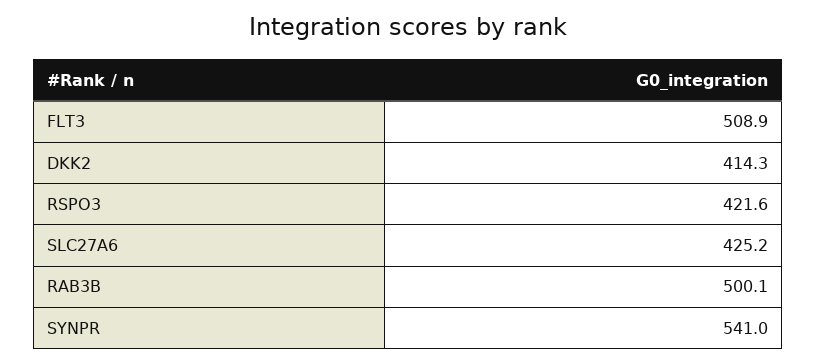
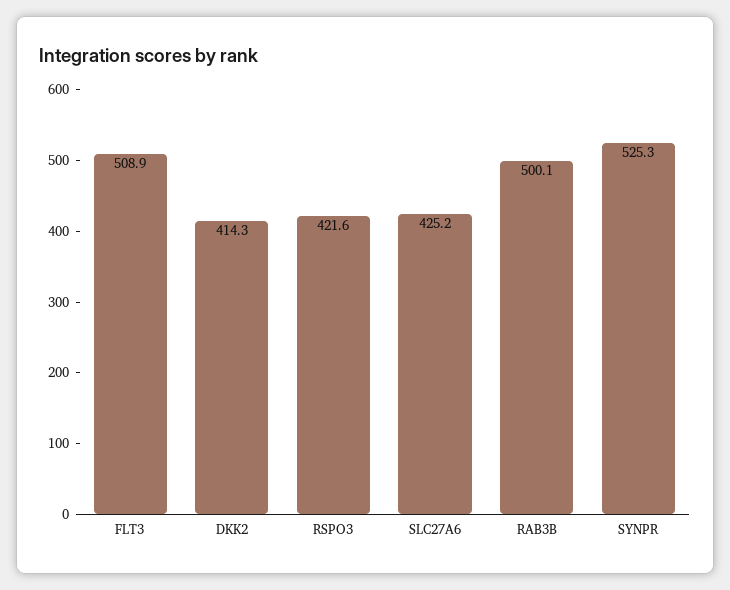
SYNPR: 541 -> 525.3

